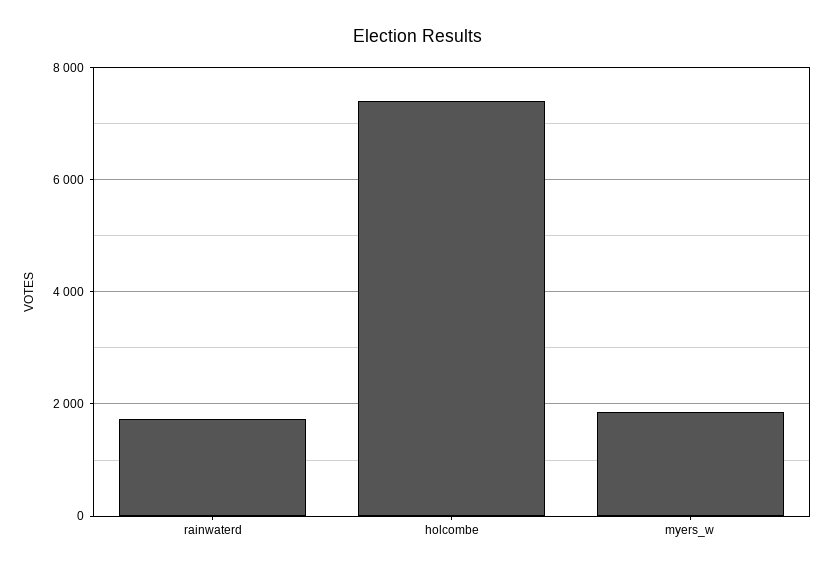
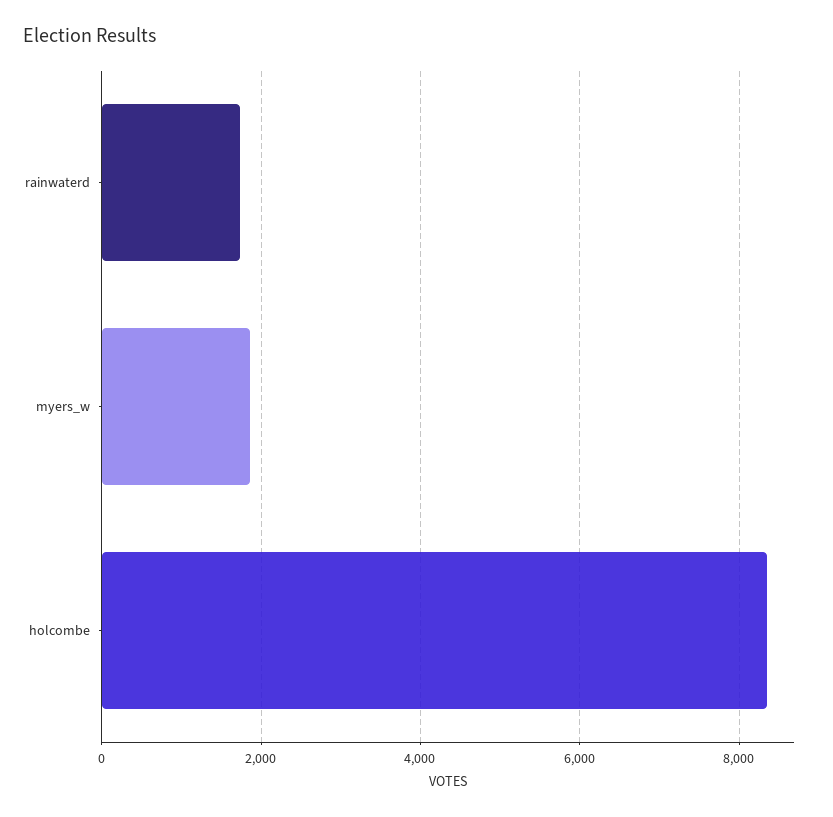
holcombe: 7400 -> 8400

